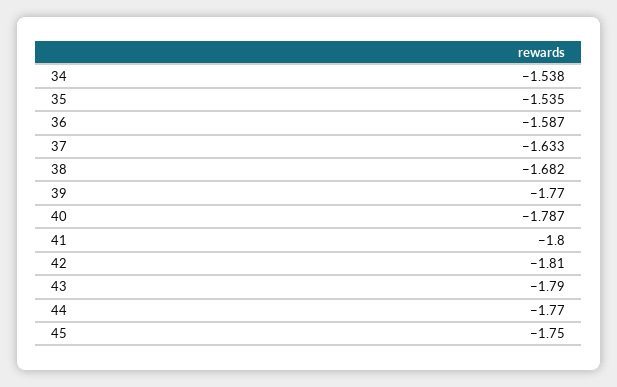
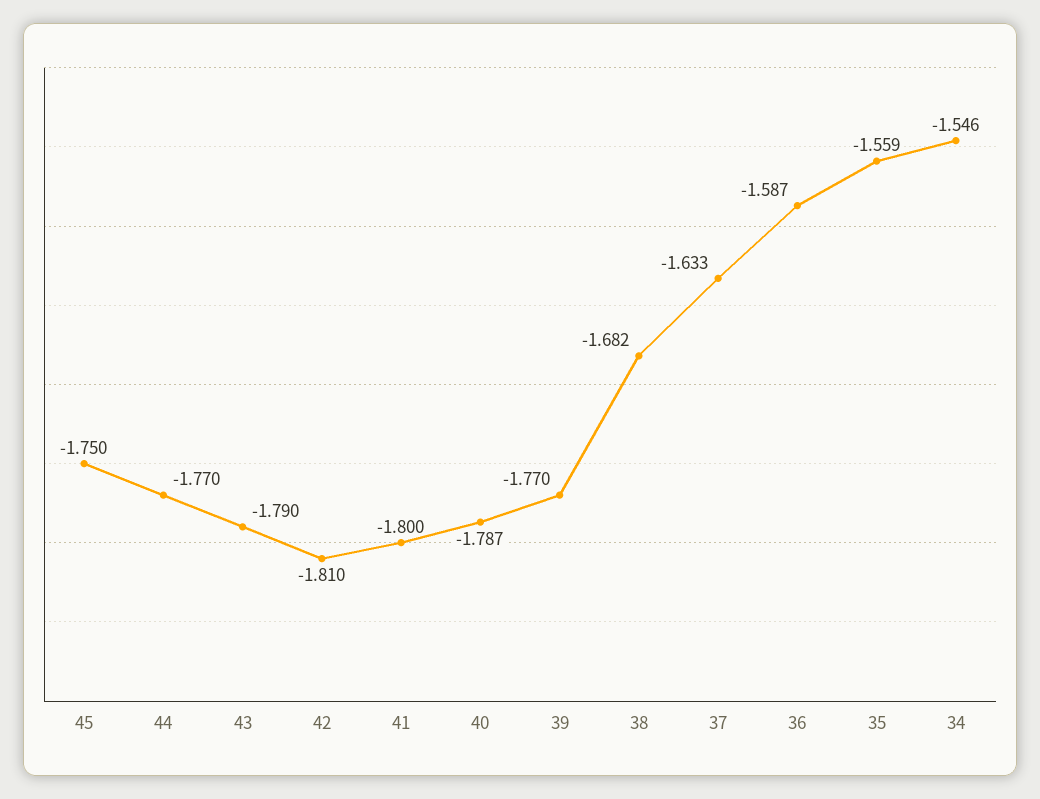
34: -1.538 -> -1.546
35: -1.535 -> -1.559

